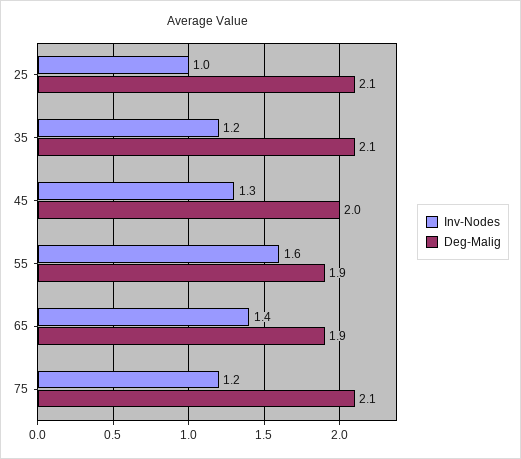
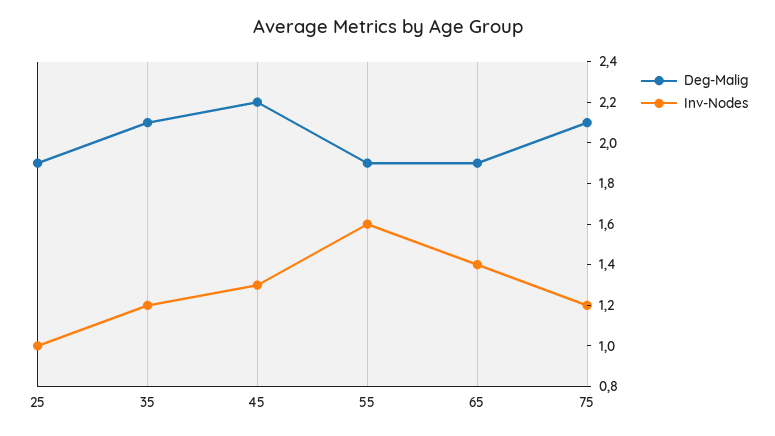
Deg-Malig, 25: 2.1 -> 1.9
Deg-Malig, 45: 2 -> 2.2

